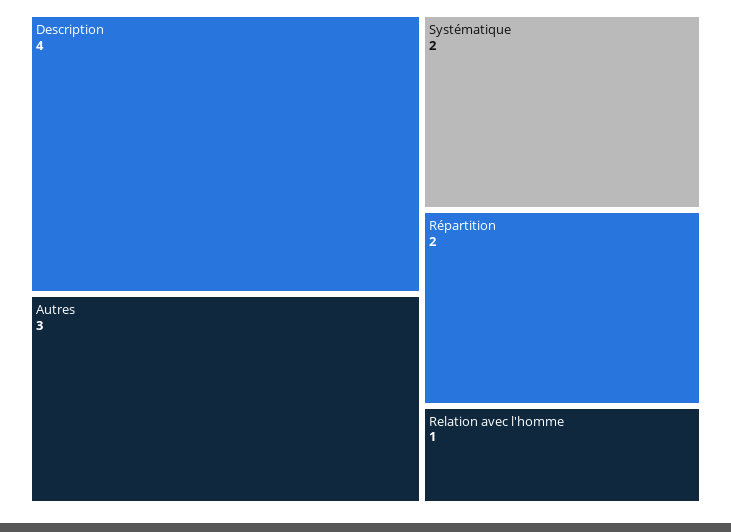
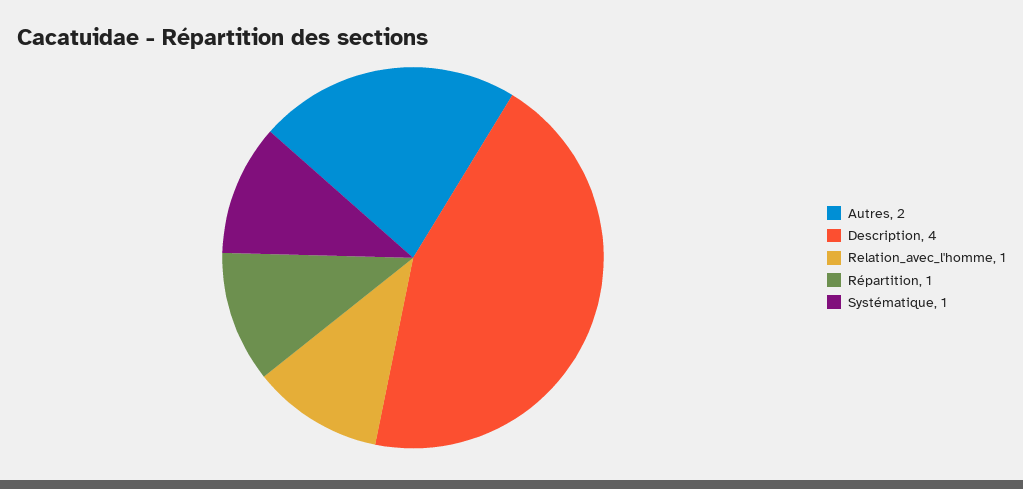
Autres: 3 -> 2
Systématique: 2 -> 1
Répartition: 2 -> 1

